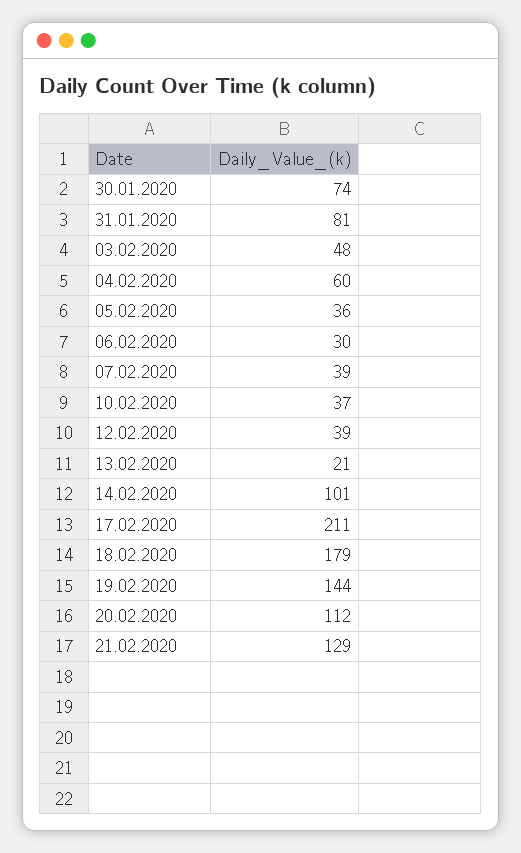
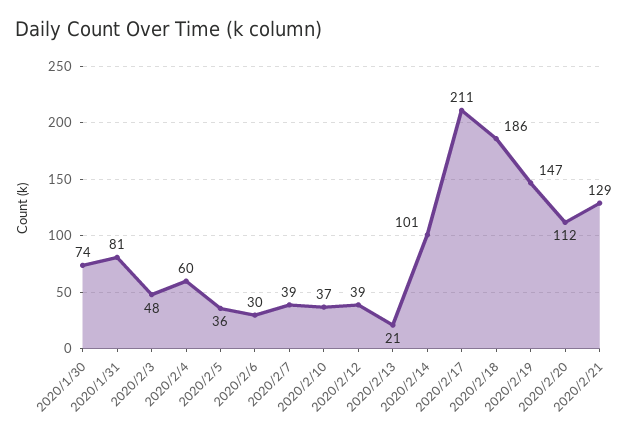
18.02.2020: 179 -> 186
19.02.2020: 144 -> 147

